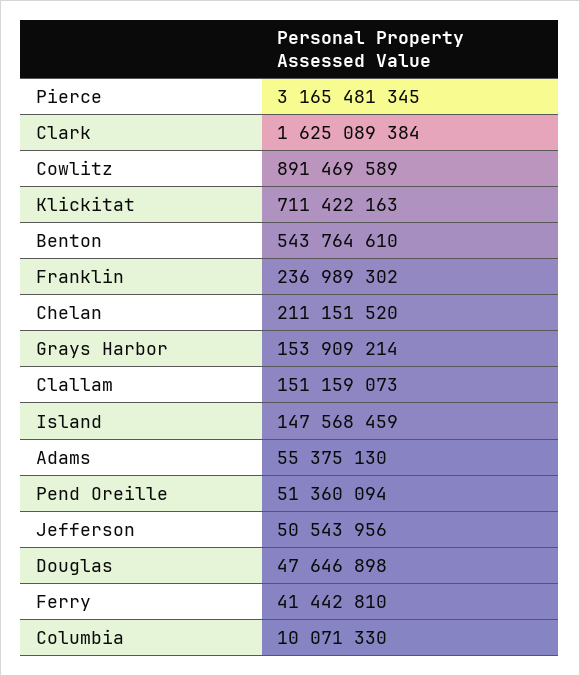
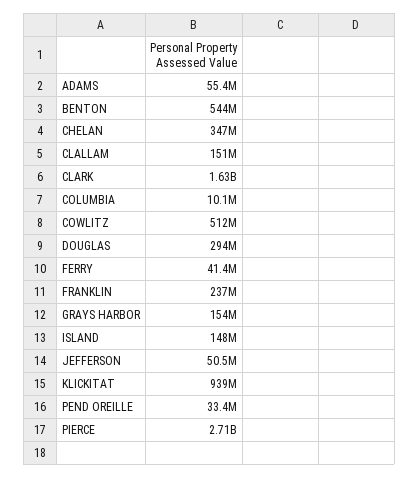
Pierce: 3165481345 -> 2710000000
Cowlitz: 891469589 -> 512000000
Klickitat: 711422163 -> 939000000
Chelan: 211151520 -> 347000000
Pend Oreille: 51360094 -> 33400000
Douglas: 47646898 -> 294000000

